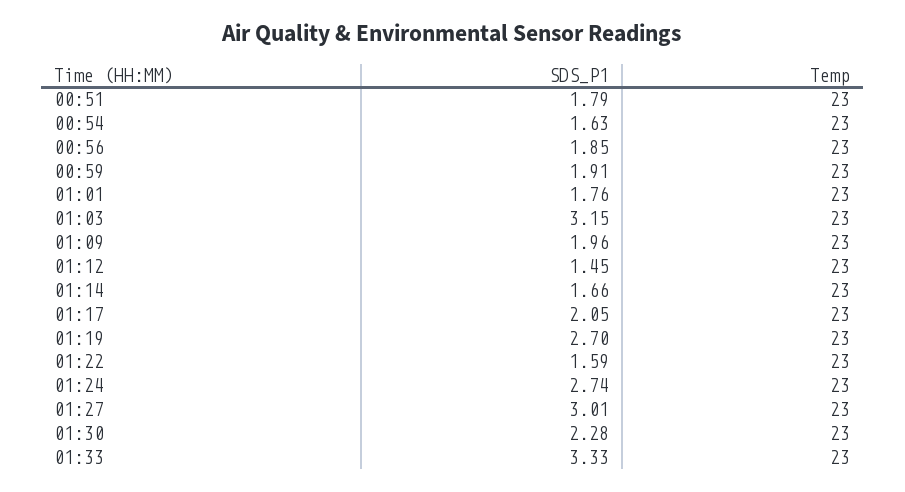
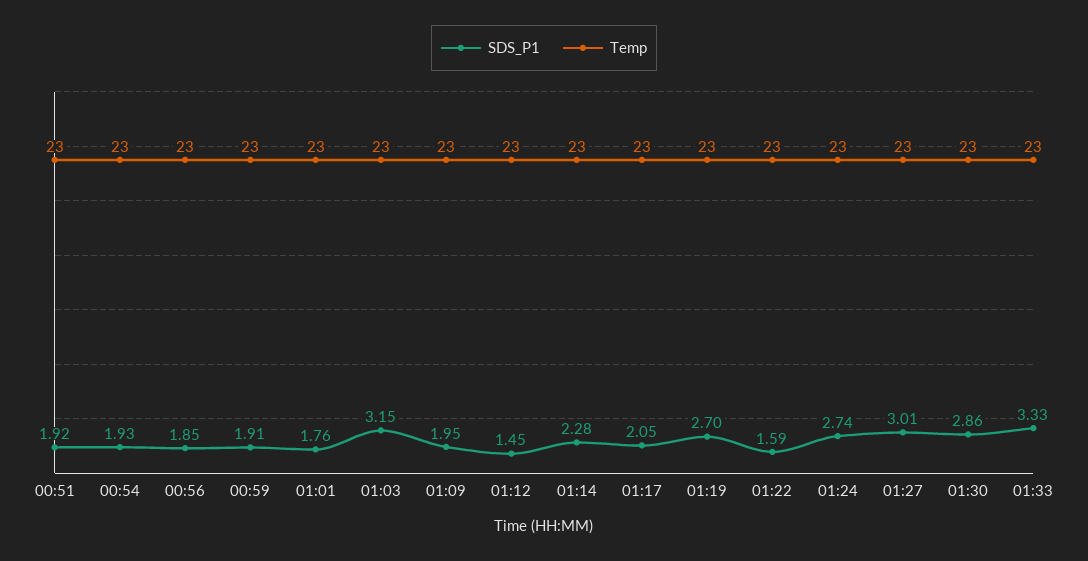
SDS_P1, 00:51: 1.79 -> 1.92
SDS_P1, 00:54: 1.63 -> 1.93
SDS_P1, 01:09: 1.96 -> 1.95
SDS_P1, 01:14: 1.66 -> 2.28
SDS_P1, 01:30: 2.28 -> 2.86

